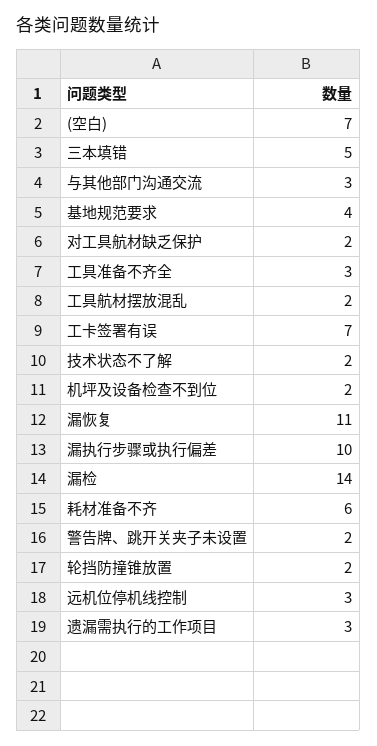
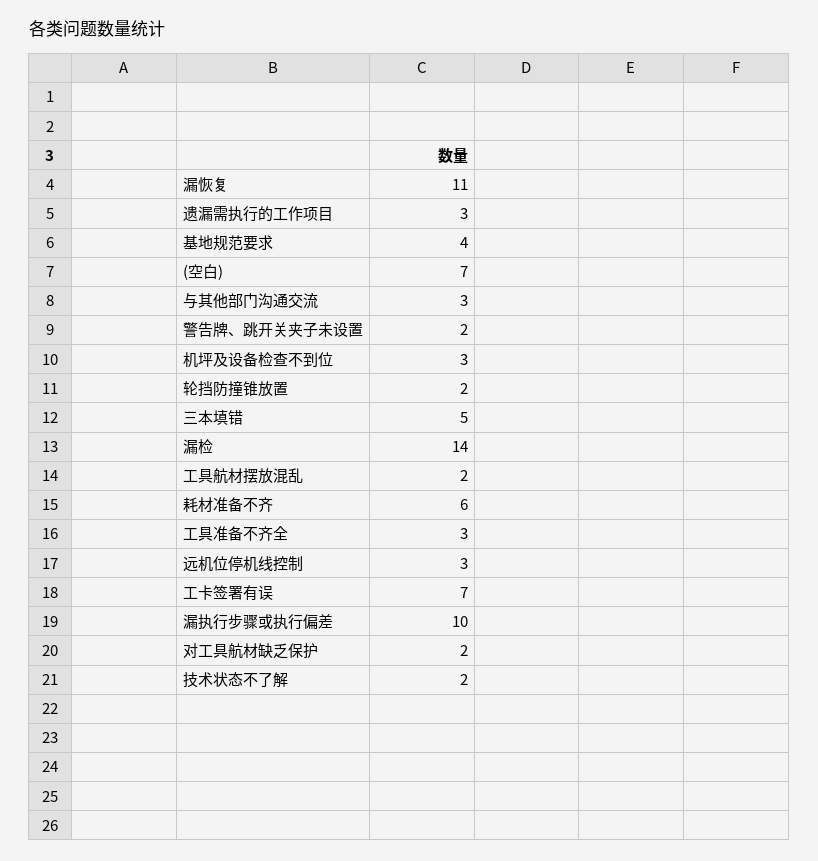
机坪及设备检查不到位: 2 -> 3

